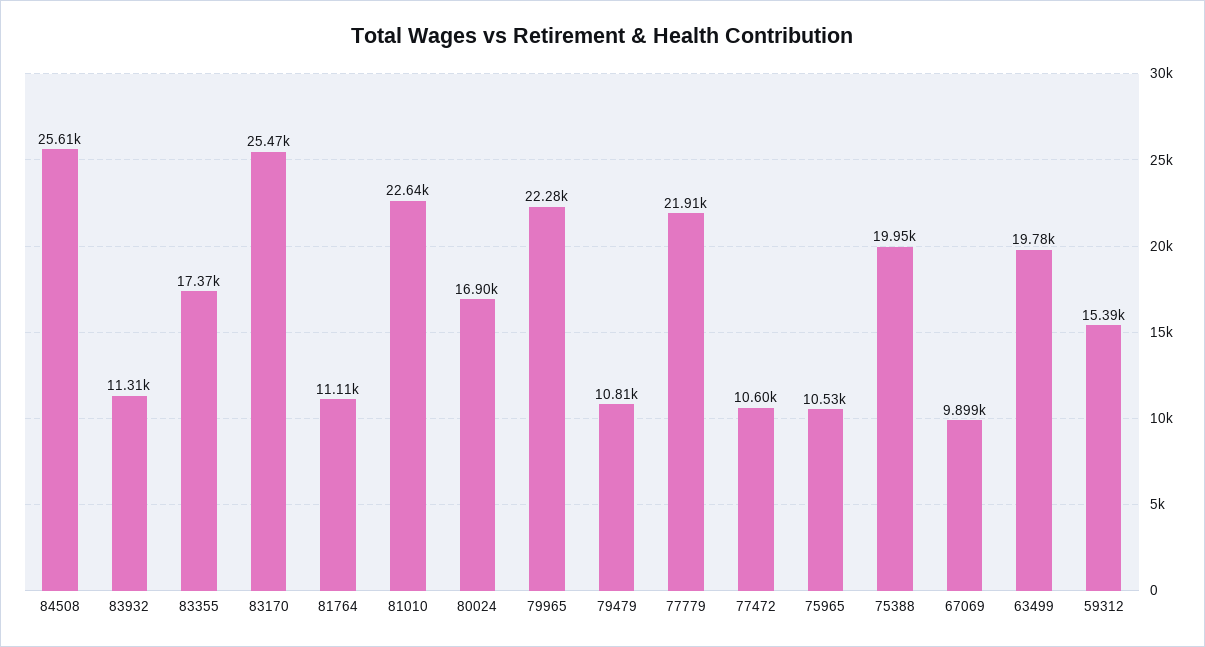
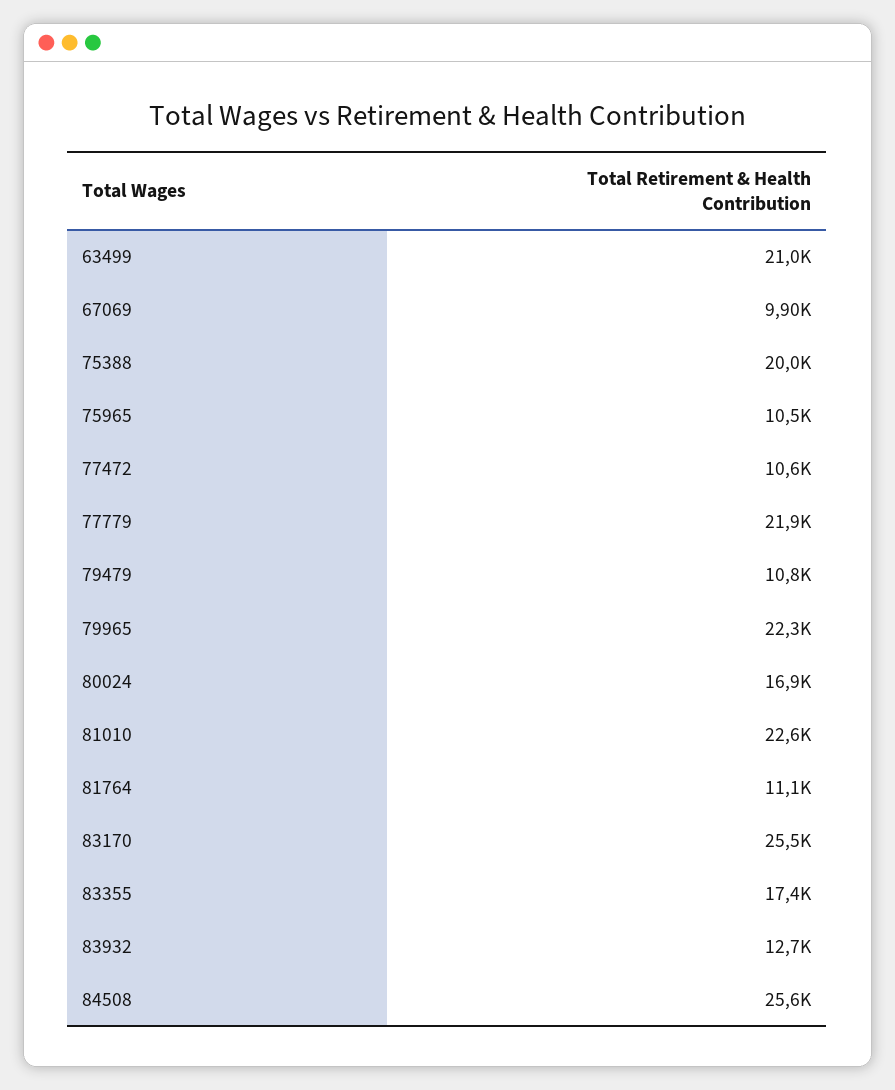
83932: 11310 -> 12700
63499: 19780 -> 21000
59312: 15390 -> none

